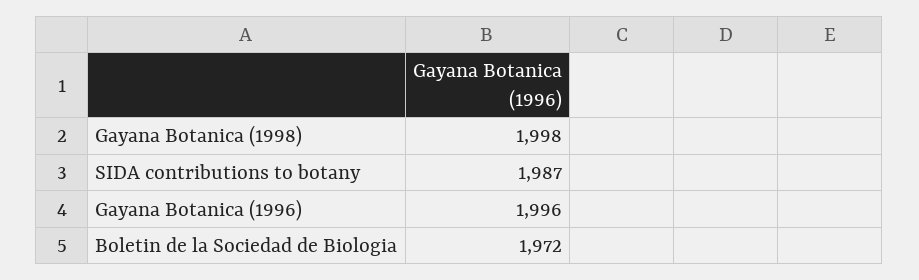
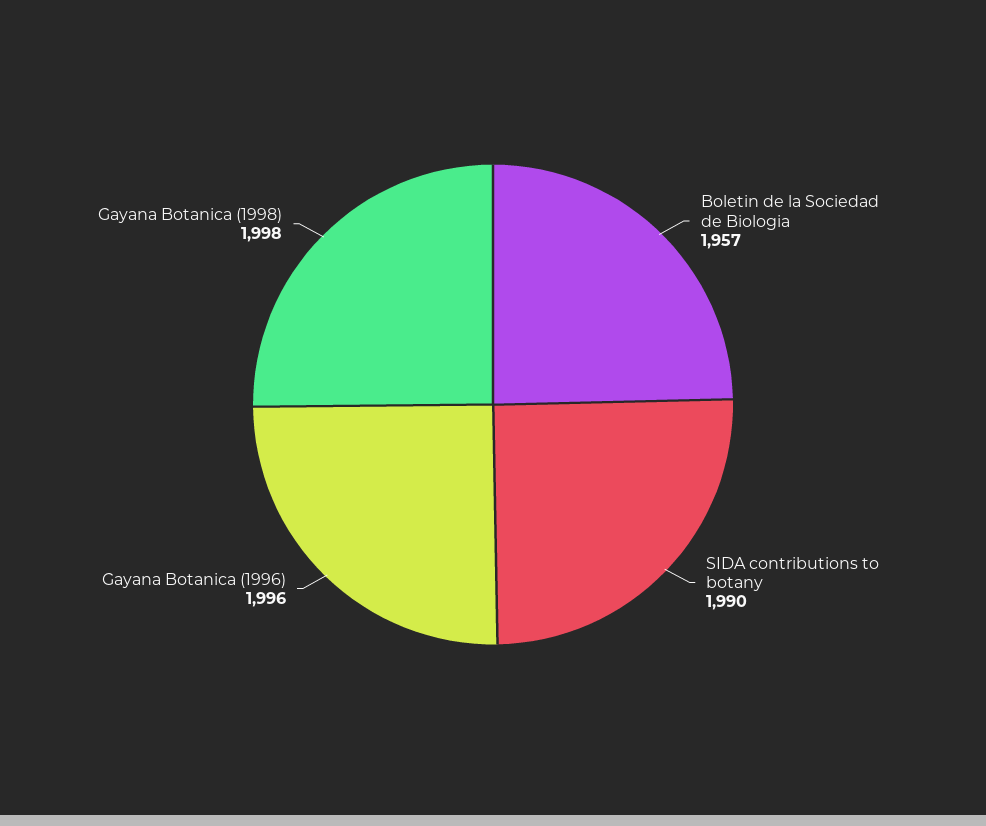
SIDA contributions to botany: 1987 -> 1990
Boletin de la Sociedad de Biologia: 1972 -> 1957

